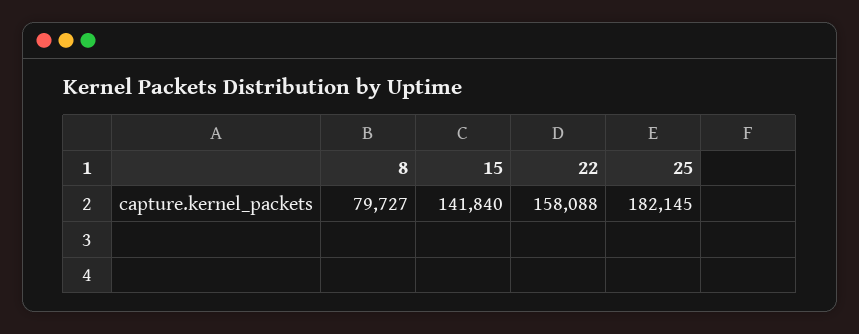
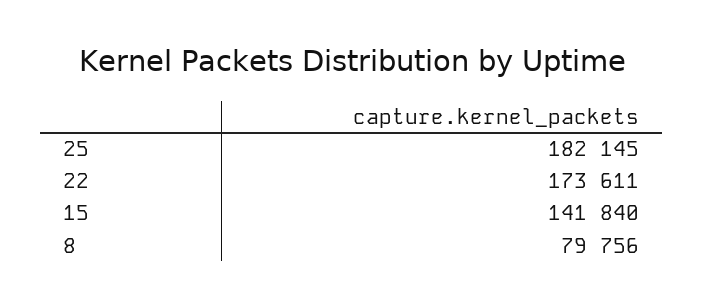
8: 79727 -> 79756
22: 158088 -> 173611

